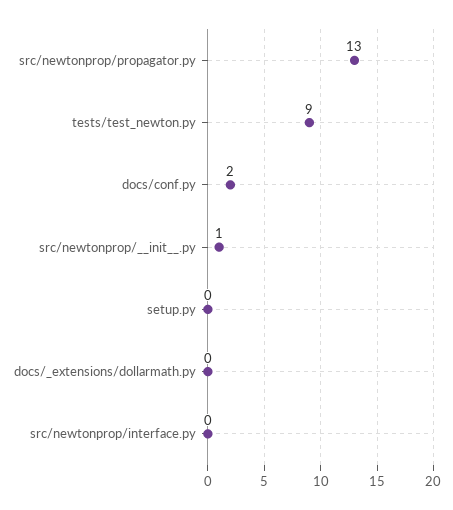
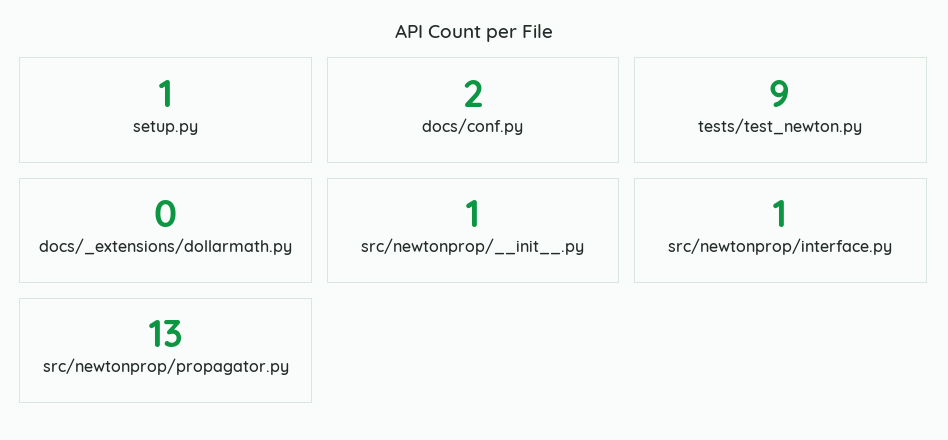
setup.py: 0 -> 1
src/newtonprop/interface.py: 0 -> 1

